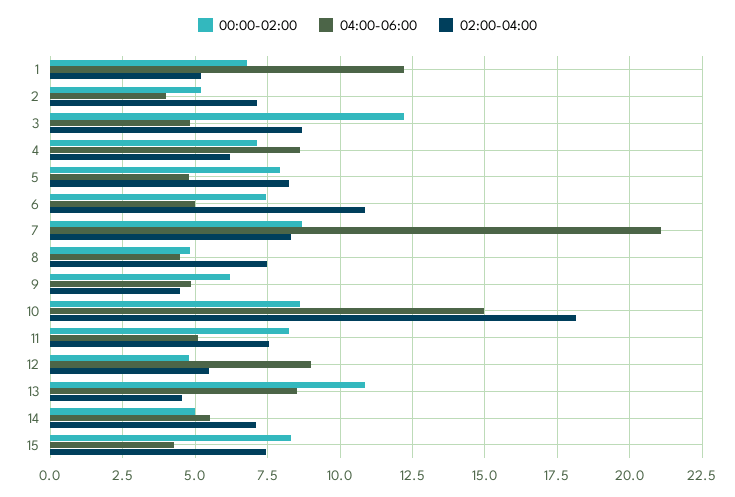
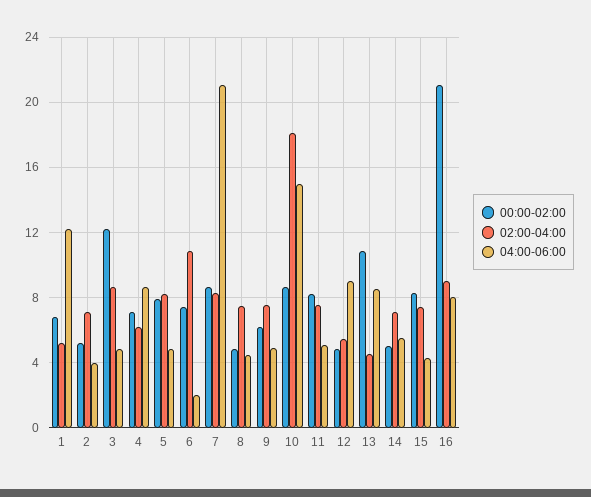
04:00-06:00, 6: 5 -> 2
02:00-04:00, 9: 4.5 -> 7.5
00:00-02:00, 16: none -> 21
02:00-04:00, 16: none -> 9
04:00-06:00, 16: none -> 8

